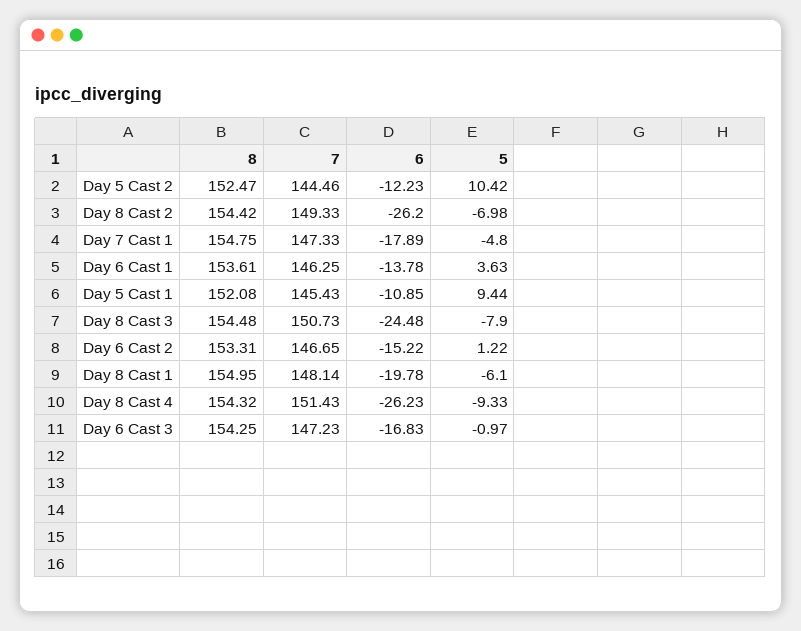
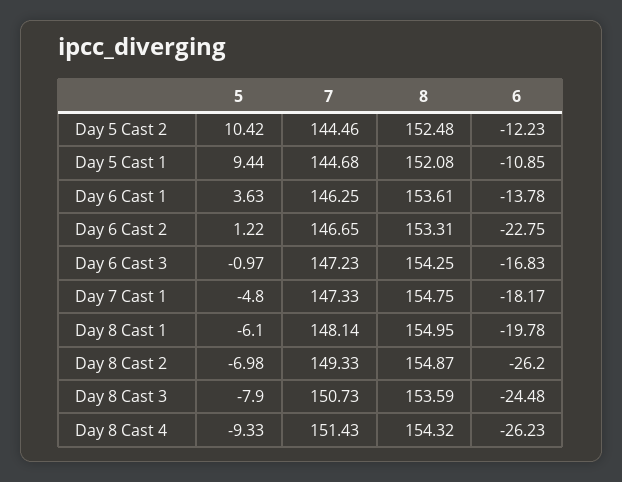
8, Day 5 Cast 2: 152.47 -> 152.48
8, Day 8 Cast 2: 154.42 -> 154.87
6, Day 7 Cast 1: -17.89 -> -18.17
7, Day 5 Cast 1: 145.43 -> 144.68
8, Day 8 Cast 3: 154.48 -> 153.59
6, Day 6 Cast 2: -15.22 -> -22.75

